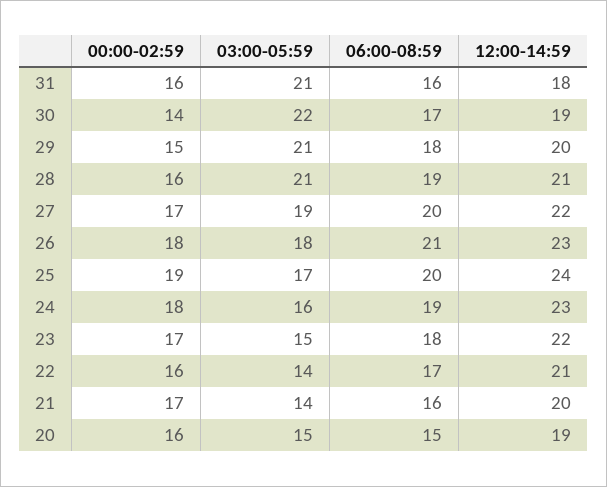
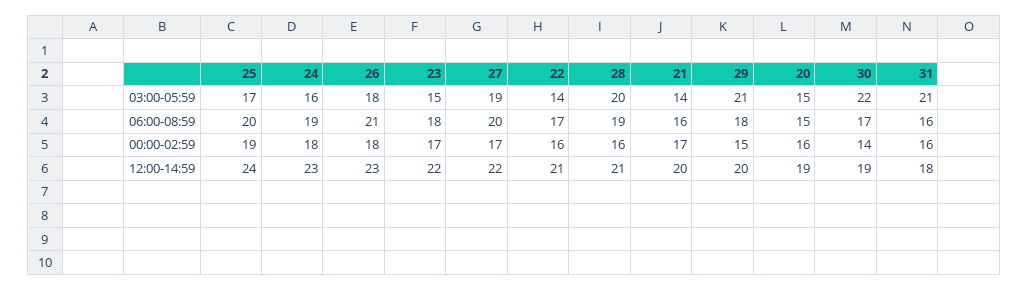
03:00-05:59, 28: 21 -> 20

